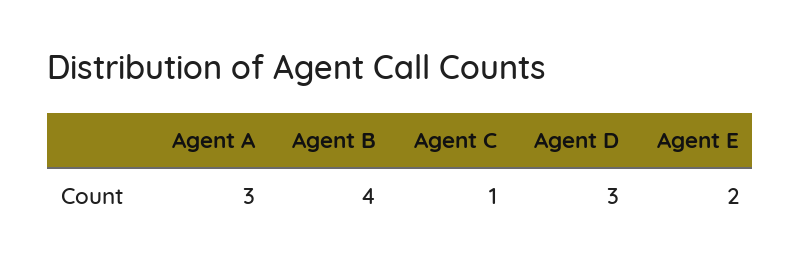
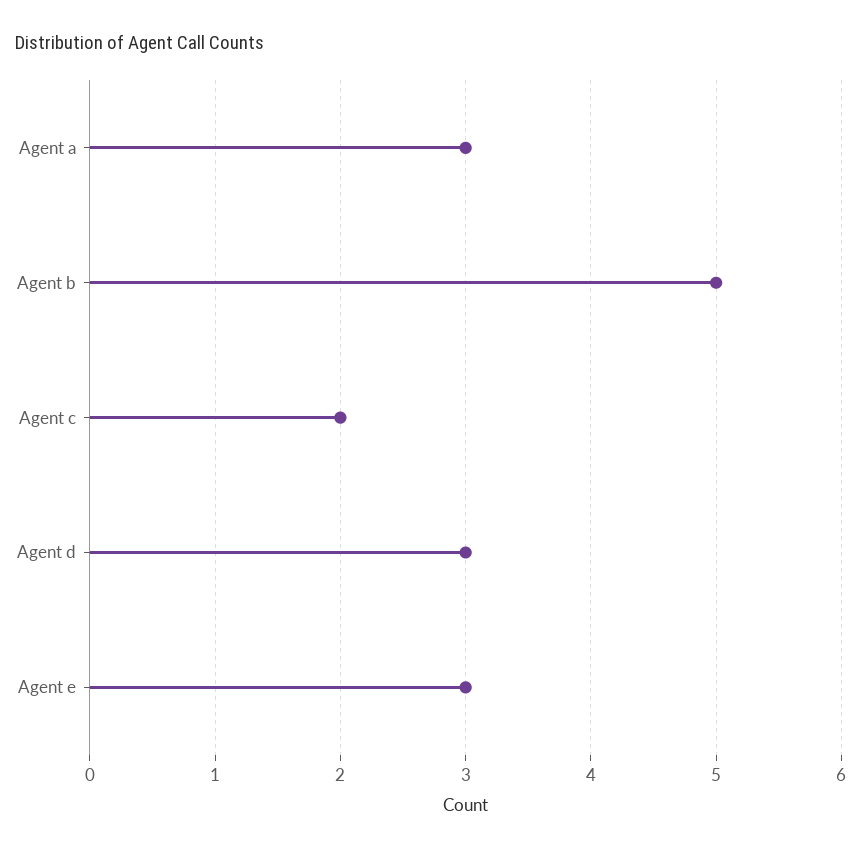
Agent B: 4 -> 5
Agent C: 1 -> 2
Agent E: 2 -> 3

